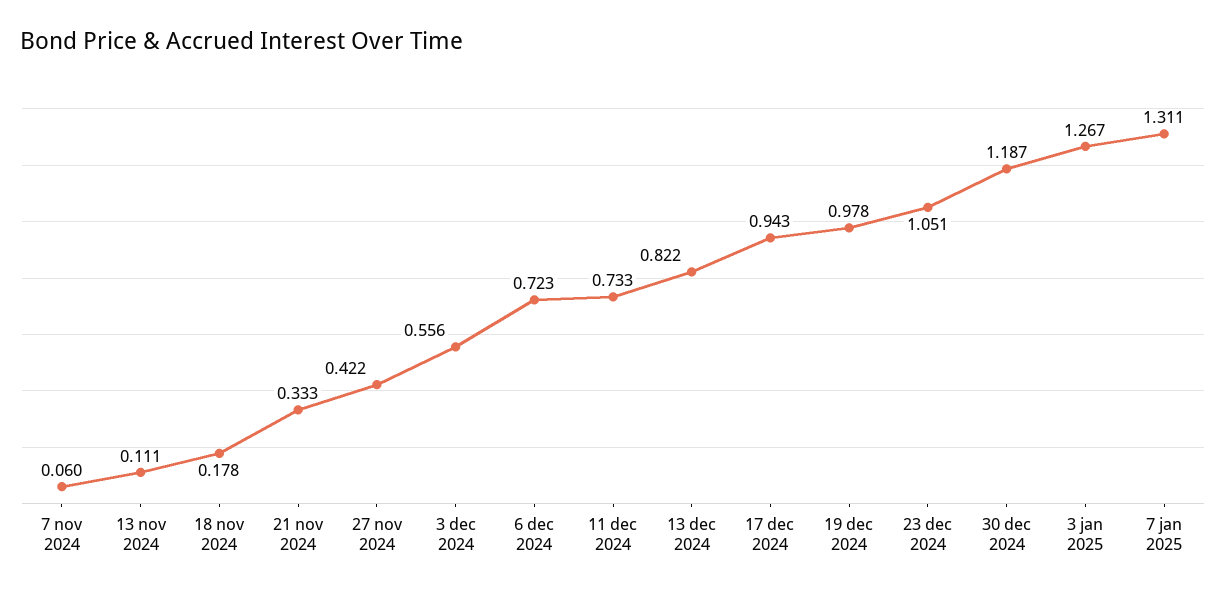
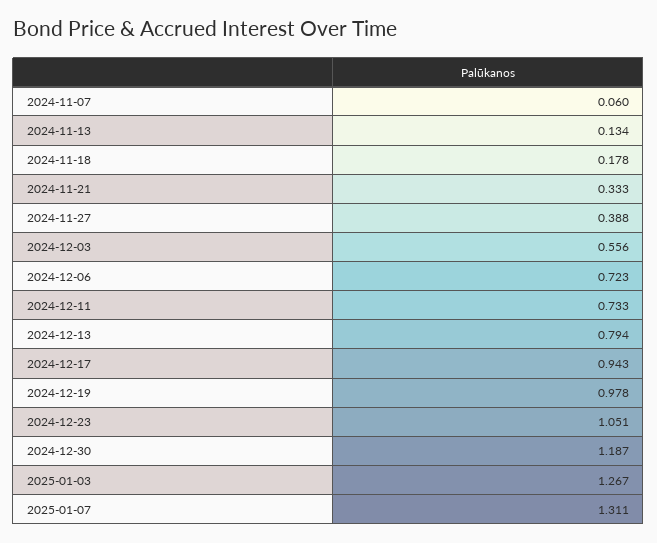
13 nov 2024: 0.111 -> 0.134
27 nov 2024: 0.422 -> 0.388
13 dec 2024: 0.822 -> 0.794

